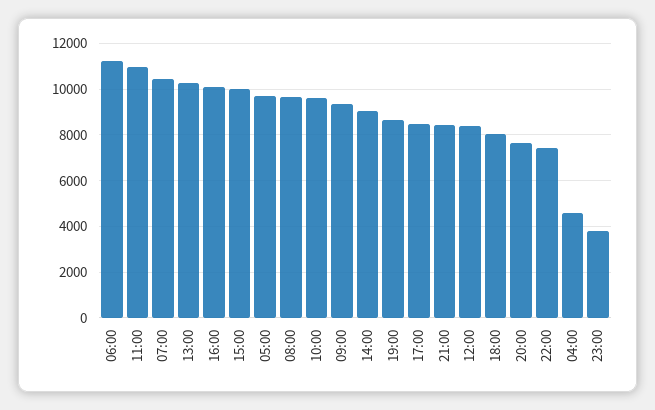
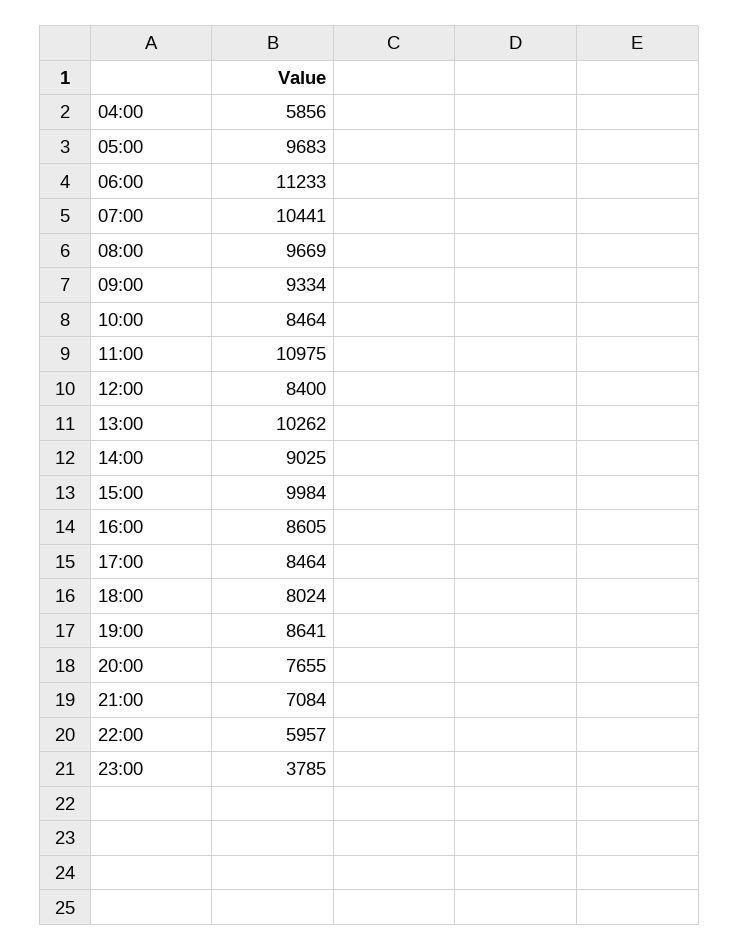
16:00: 10000 -> 8605
10:00: 9500 -> 8464
21:00: 8500 -> 7084
22:00: 7500 -> 5957
04:00: 4500 -> 5856

